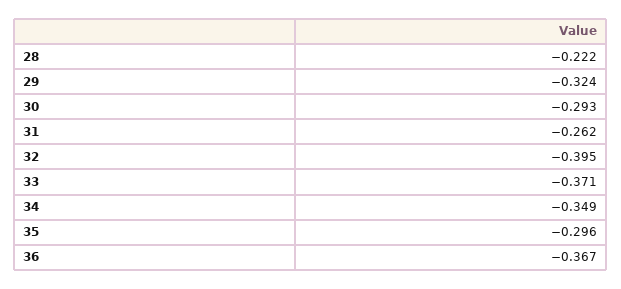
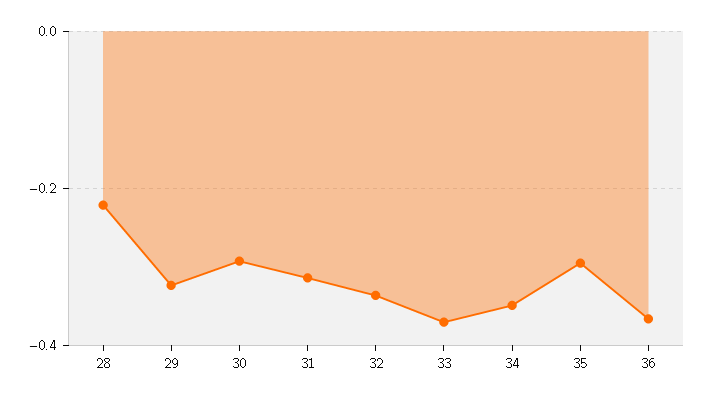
31: -0.262 -> -0.32
32: -0.395 -> -0.34

